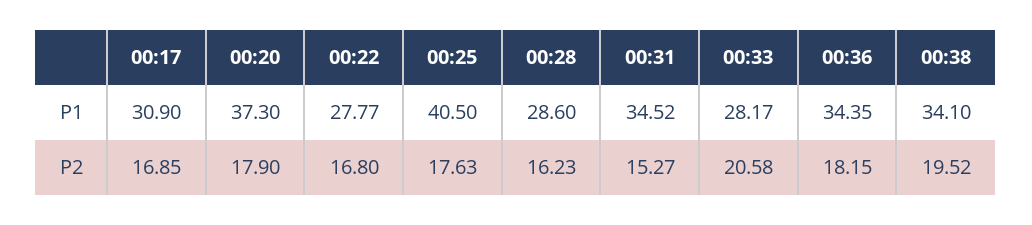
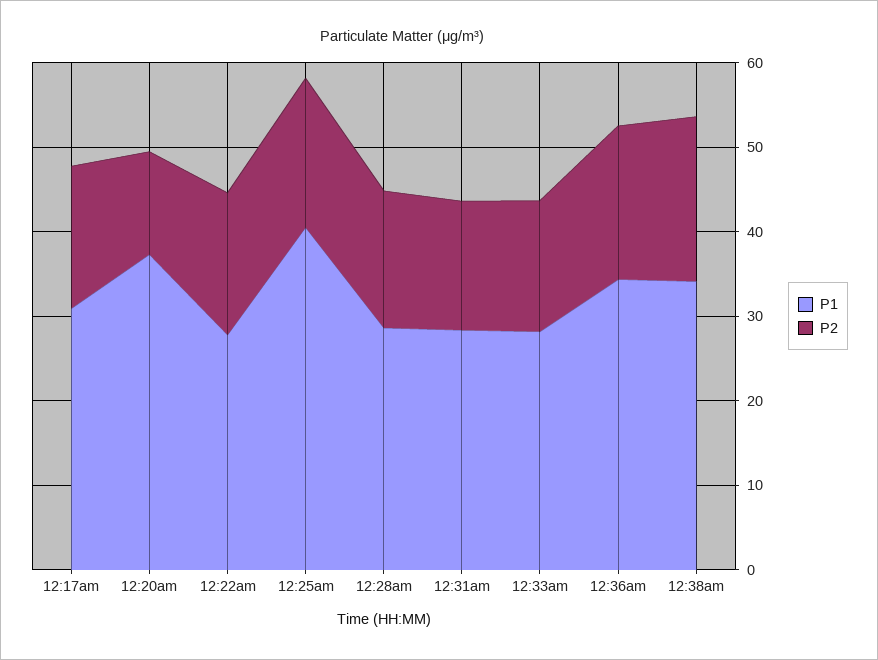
P1, 00:31: 34.52 -> 28
P2, 00:20: 17.9 -> 12
P2, 00:33: 20.58 -> 16

